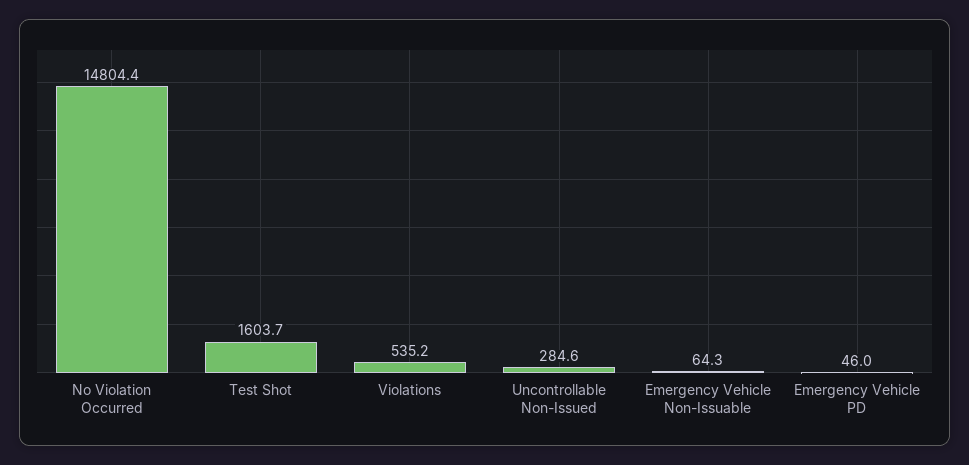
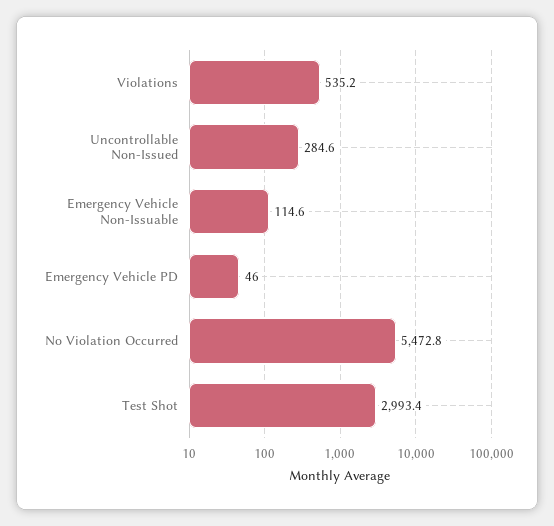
No Violation Occurred: 14804.4 -> 5472.8
Test Shot: 1603.7 -> 2993.4
Emergency Vehicle Non-Issuable: 64.3 -> 114.6

